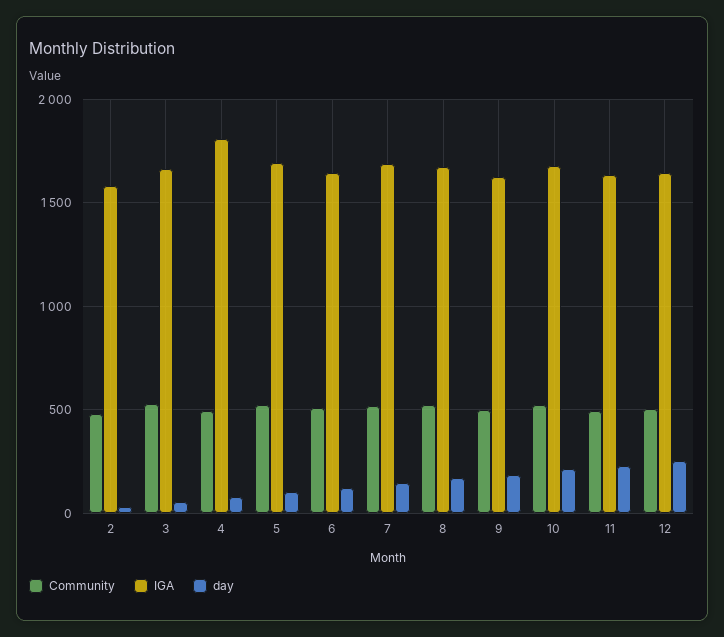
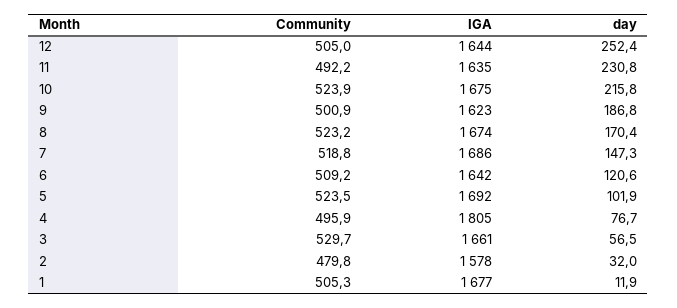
Community, 1: none -> 505.3
IGA, 1: none -> 1677
day, 1: none -> 11.9

